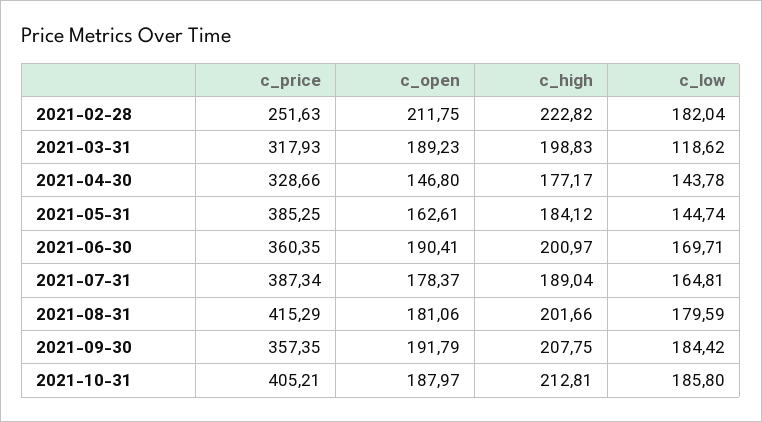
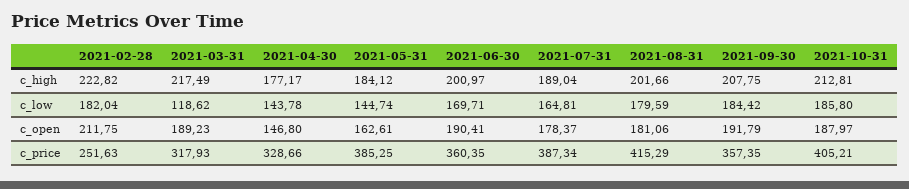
c_high, 2021-03-31: 198.83 -> 217.49

